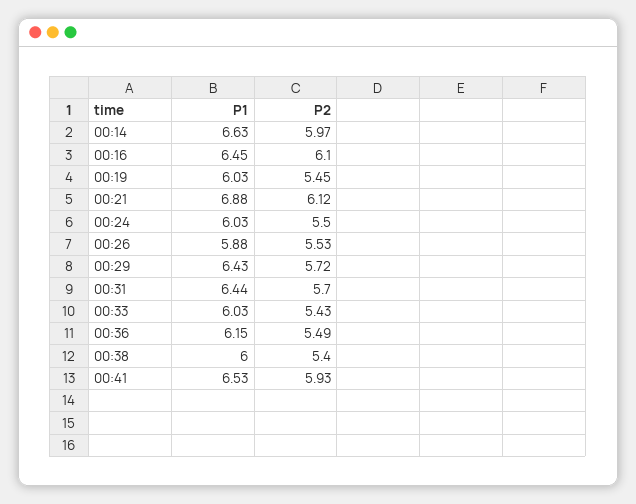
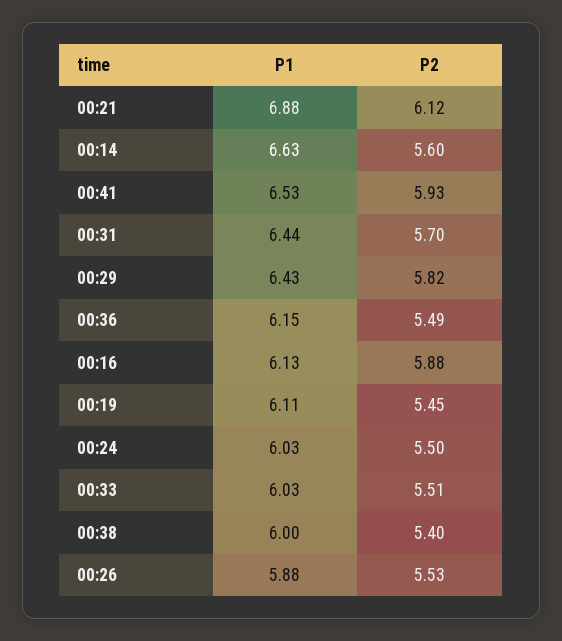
P2, 00:14: 5.97 -> 5.6
P1, 00:16: 6.45 -> 6.13
P2, 00:16: 6.1 -> 5.88
P1, 00:19: 6.03 -> 6.11
P2, 00:29: 5.72 -> 5.82
P2, 00:33: 5.43 -> 5.51

